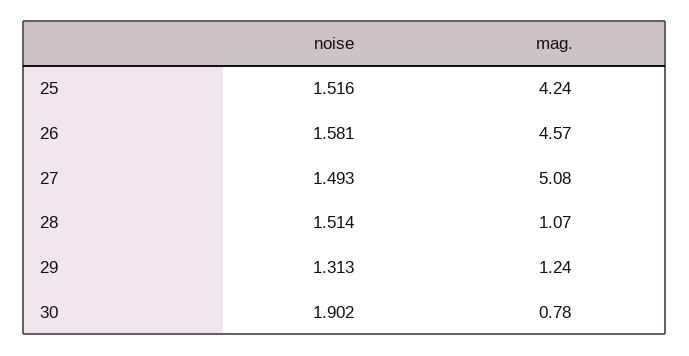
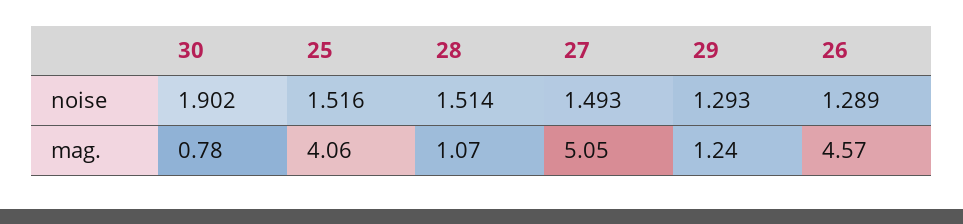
mag., 25: 4.24 -> 4.06
noise, 26: 1.581 -> 1.289
mag., 27: 5.08 -> 5.05
noise, 29: 1.313 -> 1.293

